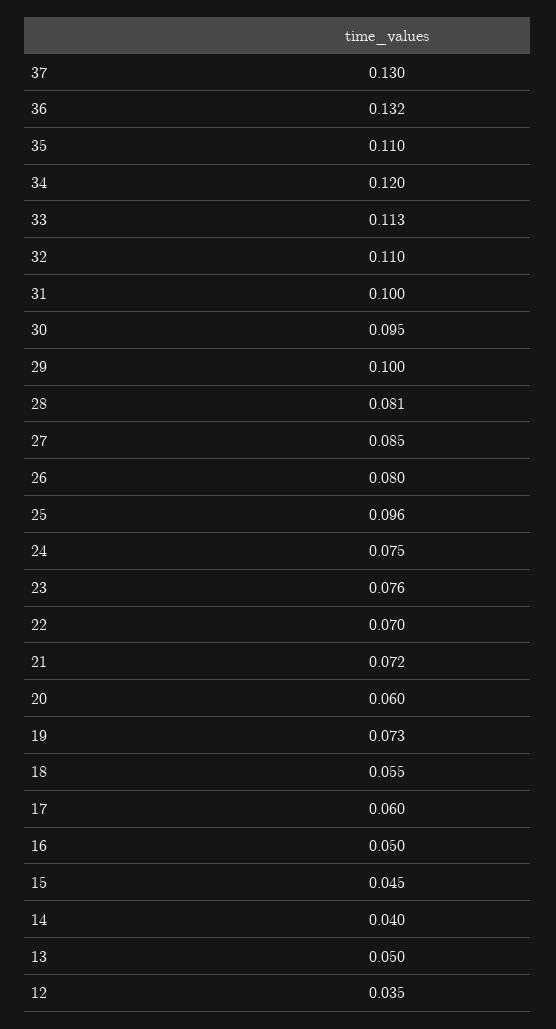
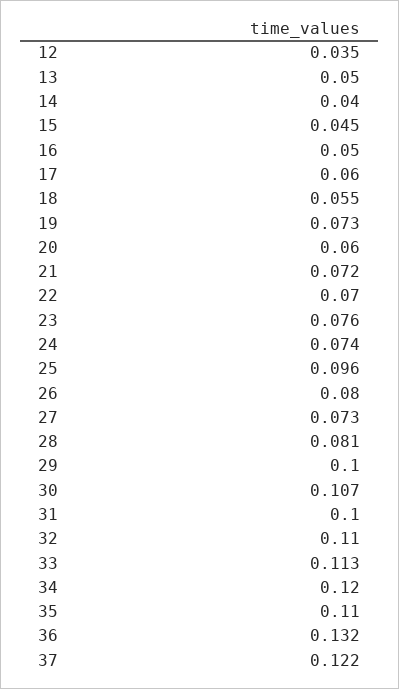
37: 0.13 -> 0.122
30: 0.095 -> 0.107
27: 0.085 -> 0.073
24: 0.075 -> 0.074

